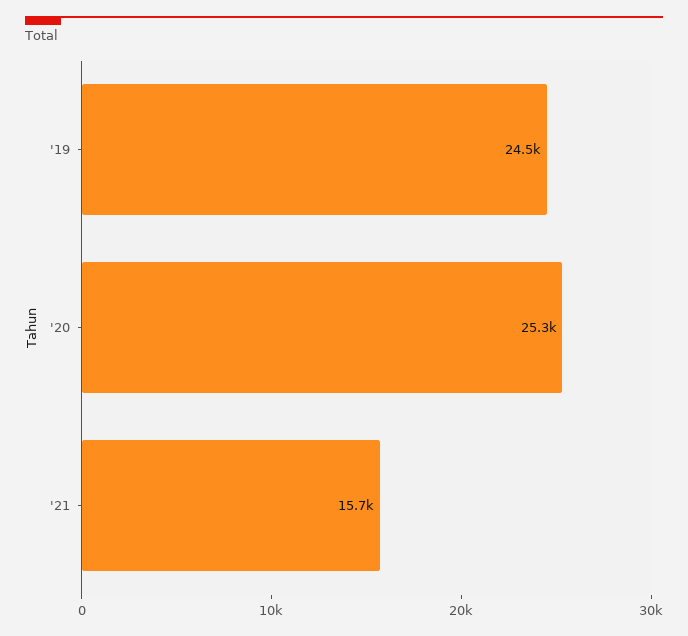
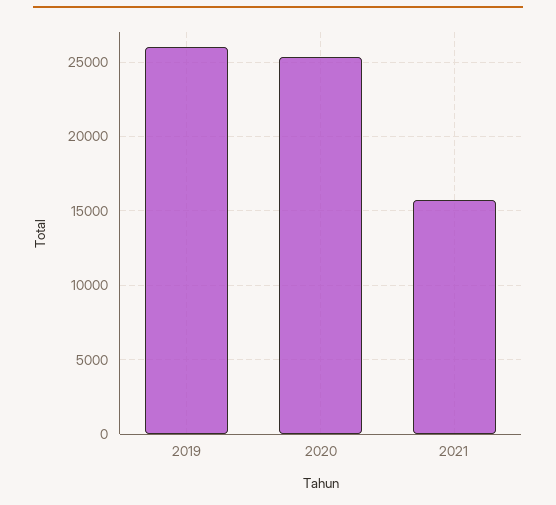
'19: 24500 -> 26000

